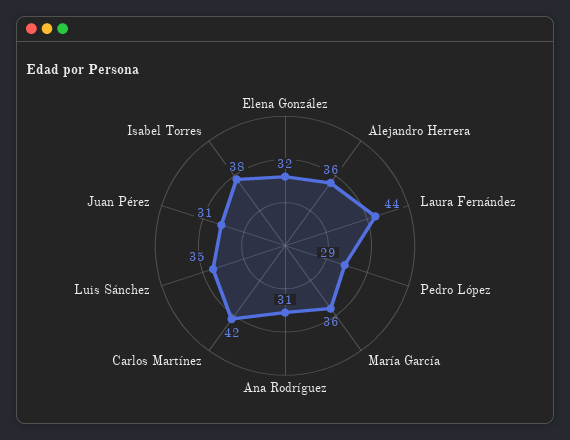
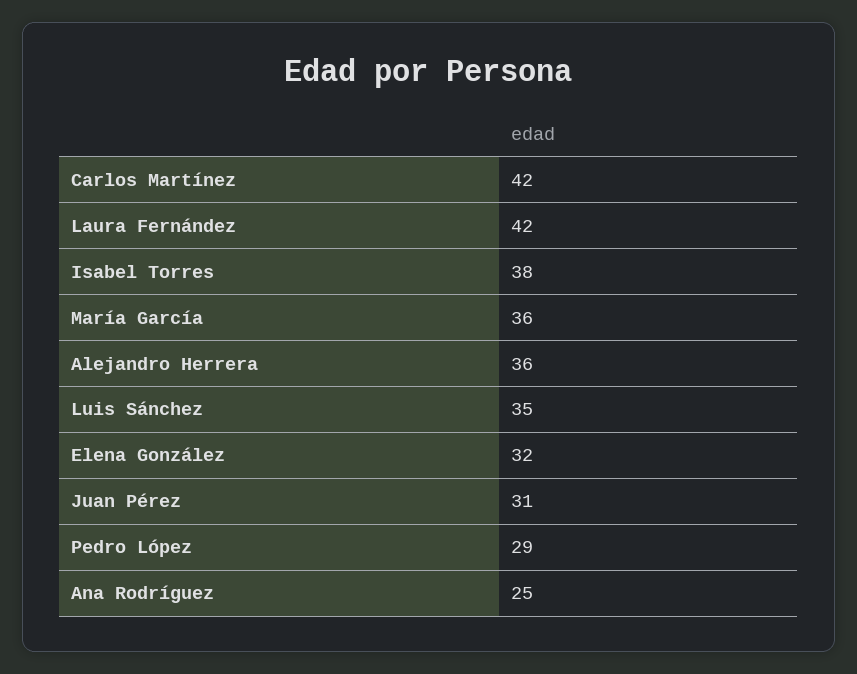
Laura Fernández: 44 -> 42
Ana Rodríguez: 31 -> 25

